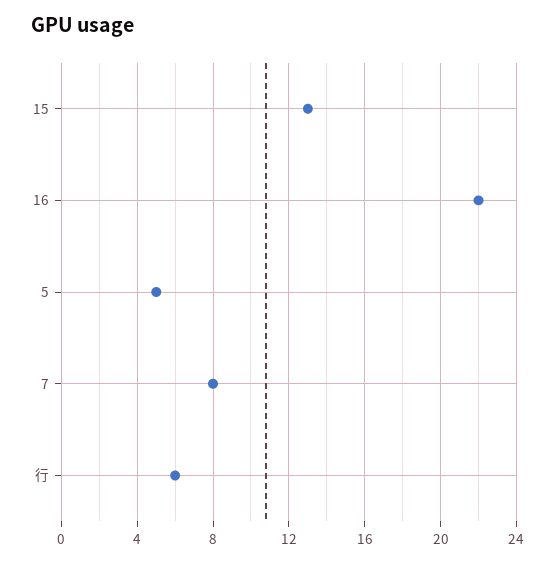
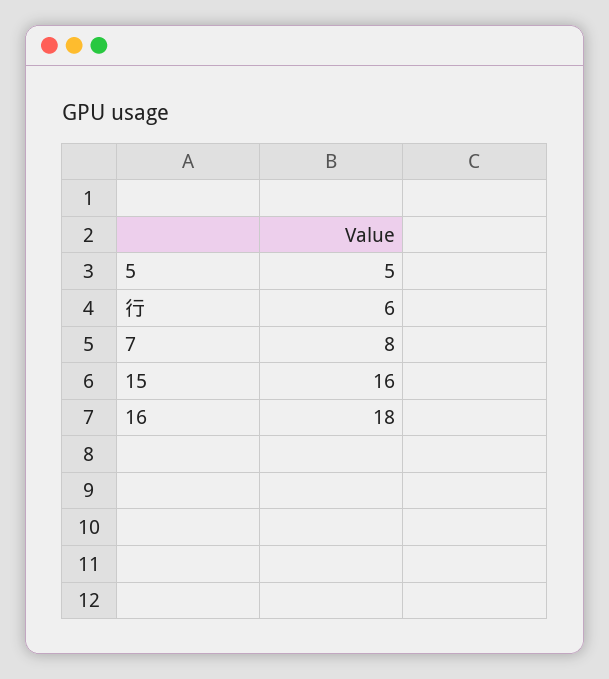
15: 13 -> 16
16: 22 -> 18

